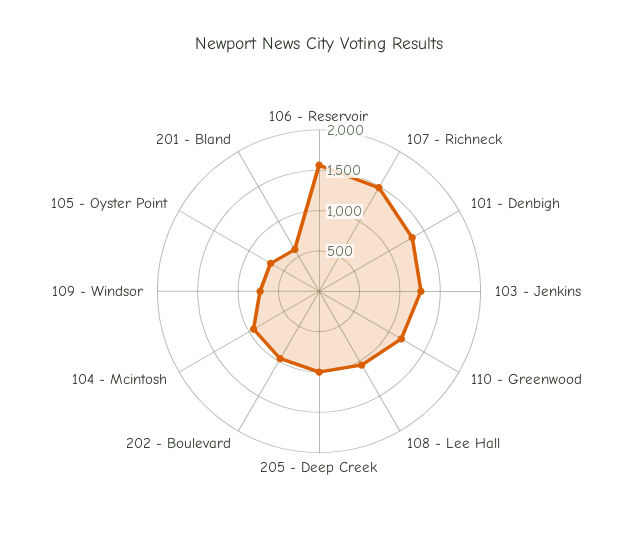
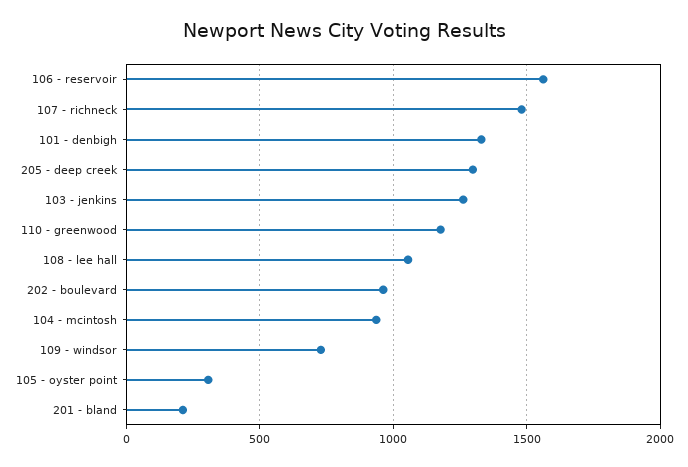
205 - Deep Creek: 1000 -> 1300
105 - Oyster Point: 700 -> 300
201 - Bland: 600 -> 200

